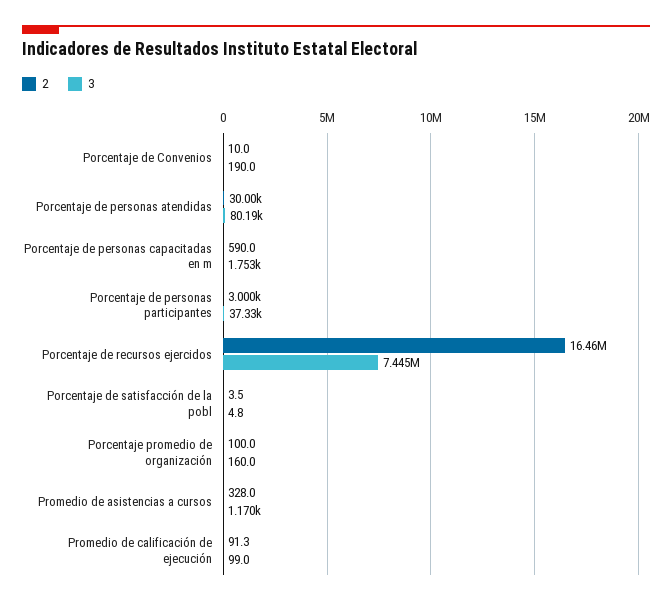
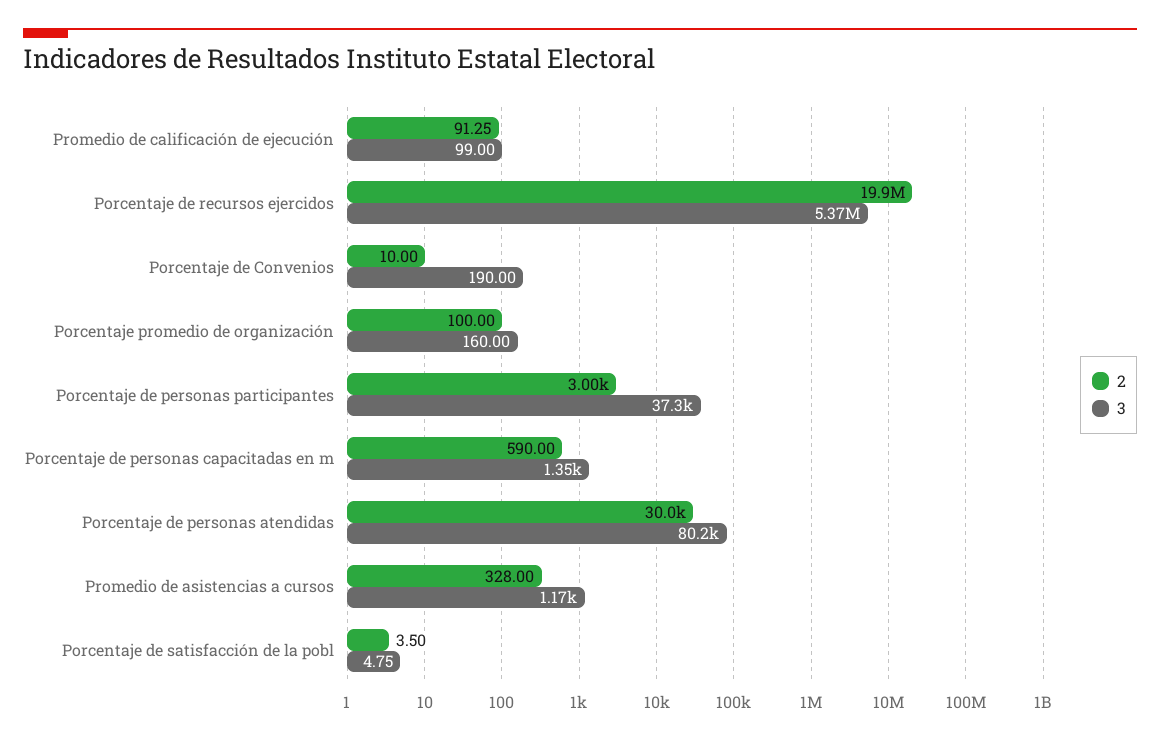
3, Porcentaje de personas capacitadas en m: 1753 -> 1350
2, Porcentaje de recursos ejercidos: 16460000 -> 19900000
3, Porcentaje de recursos ejercidos: 7445000 -> 5370000

